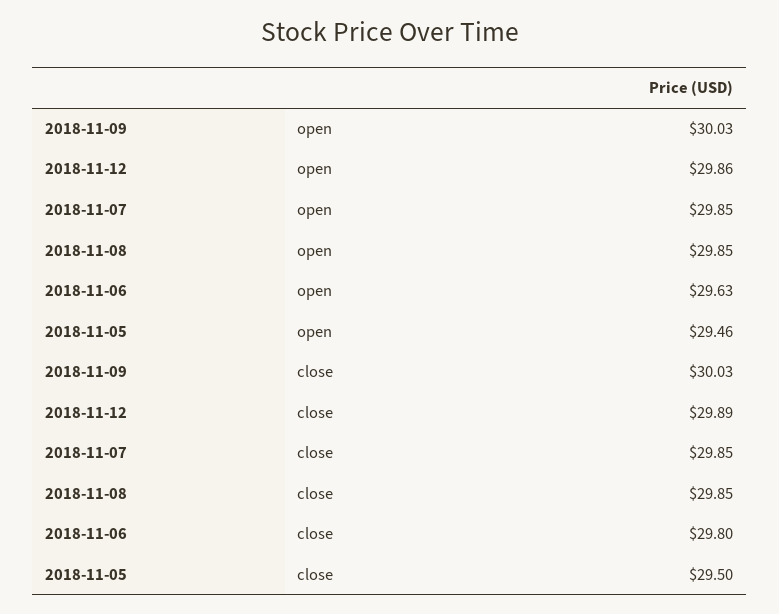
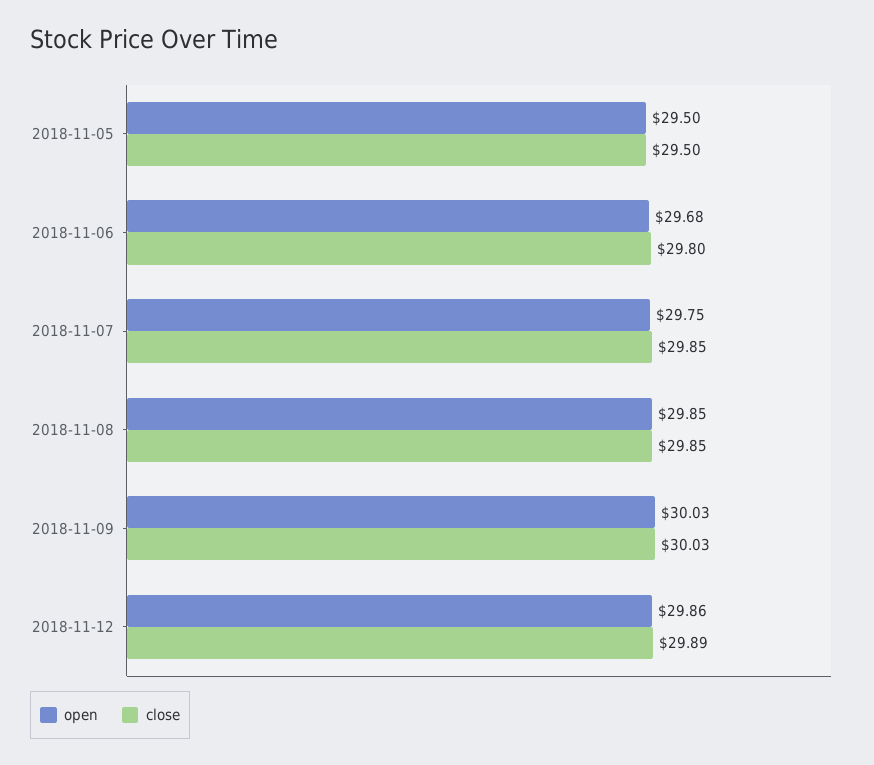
open, 2018-11-07: 29.85 -> 29.75
open, 2018-11-06: 29.63 -> 29.68
open, 2018-11-05: 29.46 -> 29.5

